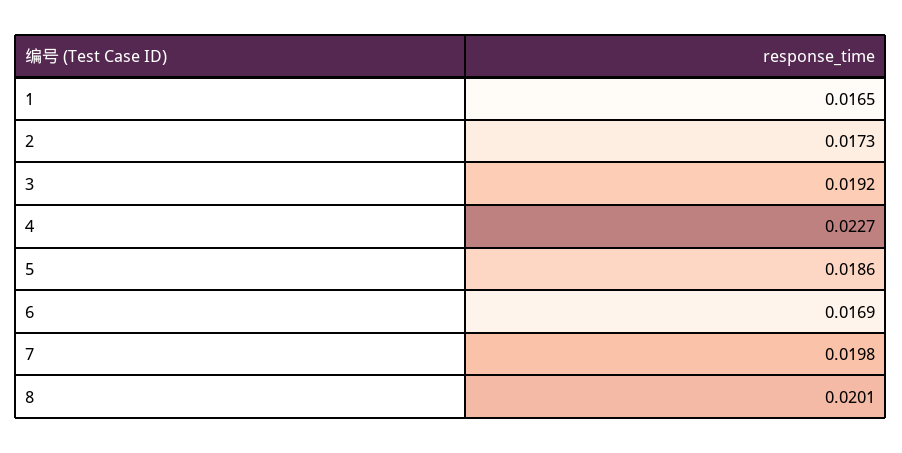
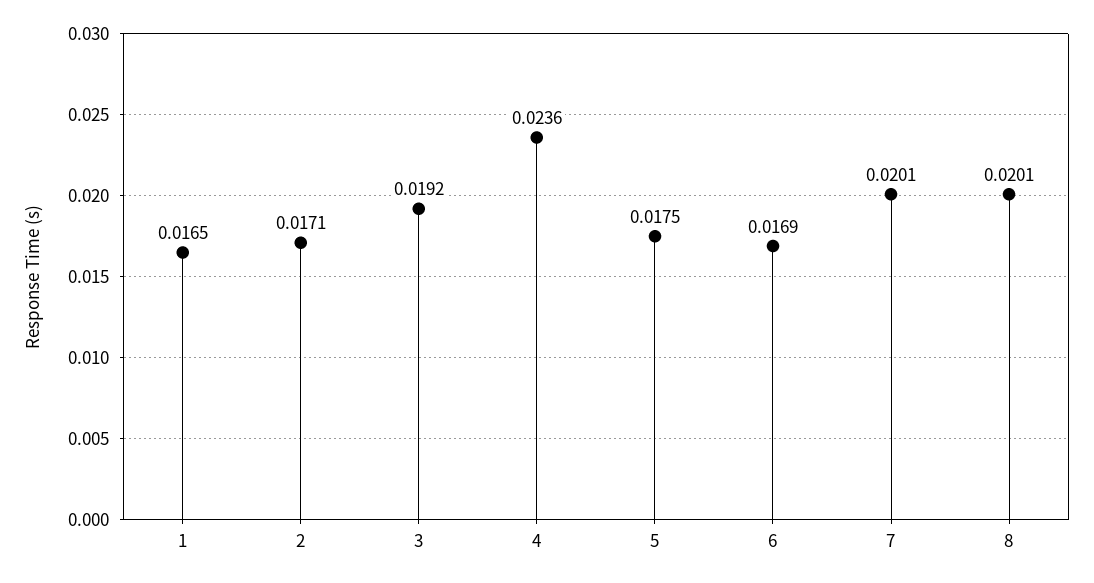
2: 0.0173 -> 0.0171
4: 0.0227 -> 0.0236
5: 0.0186 -> 0.0175
7: 0.0198 -> 0.0201

